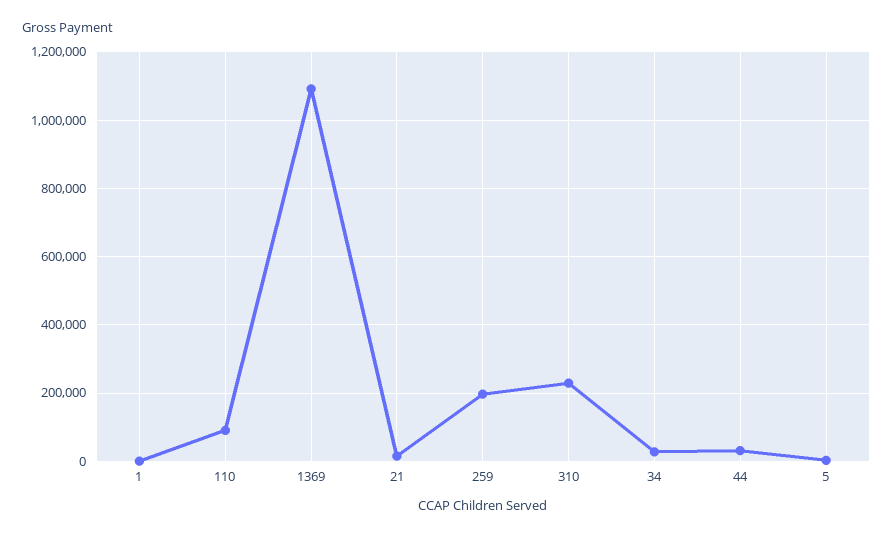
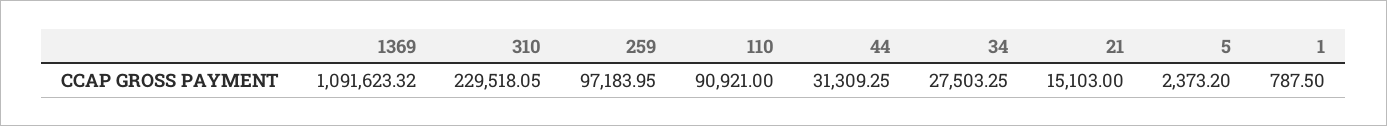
259: 200000 -> 97183.95

